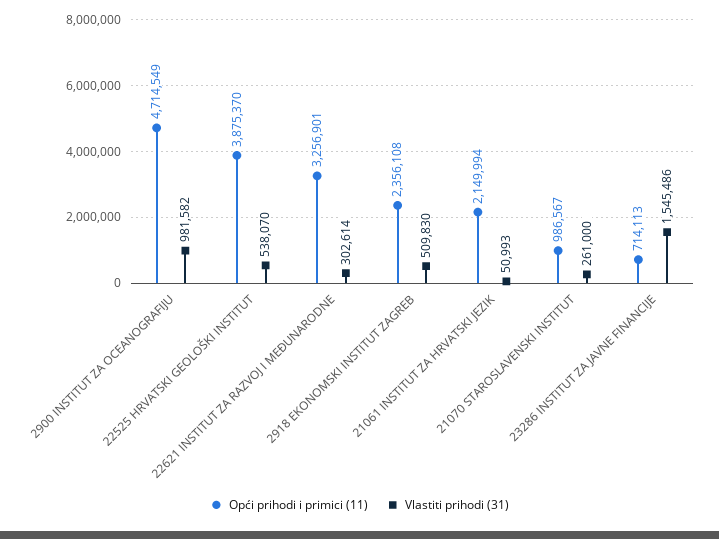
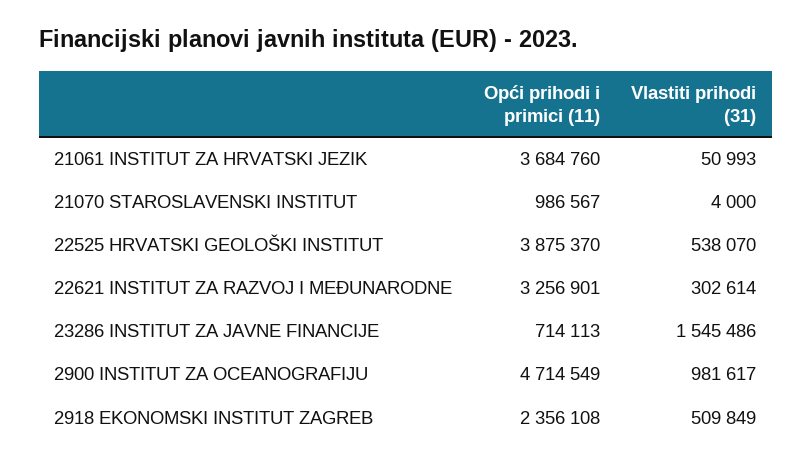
Vlastiti prihodi (31), 2900 INSTITUT ZA OCEANOGRAFIJU: 981582 -> 981617
Vlastiti prihodi (31), 2918 EKONOMSKI INSTITUT ZAGREB: 509830 -> 509849
Opći prihodi i primici (11), 21061 INSTITUT ZA HRVATSKI JEZIK: 2149994 -> 3684760
Vlastiti prihodi (31), 21070 STAROSLAVENSKI INSTITUT: 261000 -> 4000

